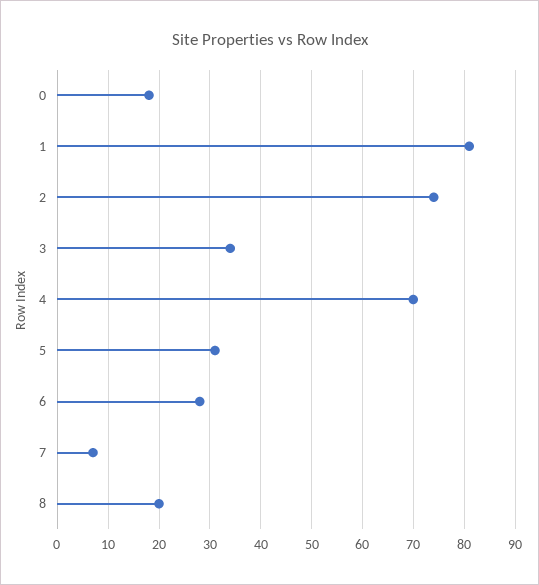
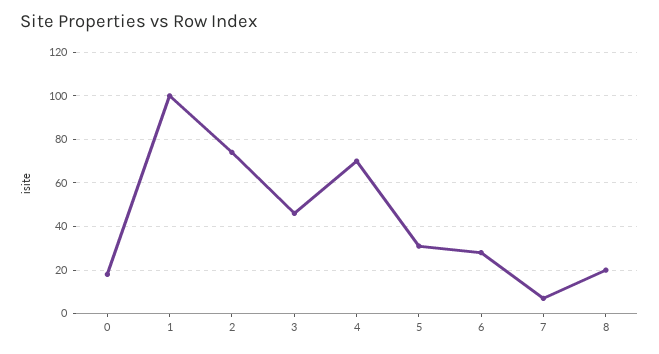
1: 80 -> 100
3: 35 -> 45

